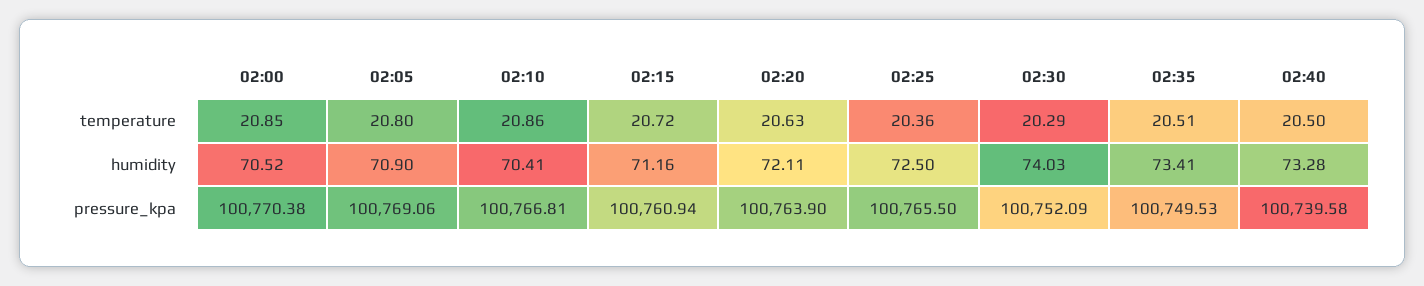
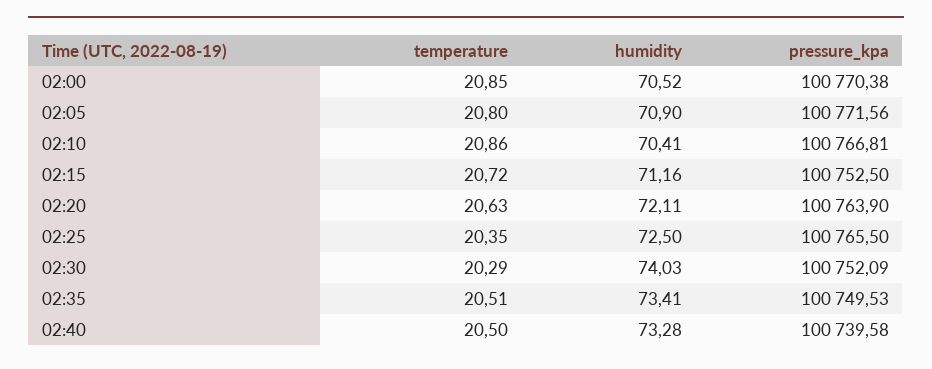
02:25, temperature: 20.36 -> 20.35
02:05, pressure_kpa: 100769.06 -> 100771.56
02:15, pressure_kpa: 100760.94 -> 100752.5

